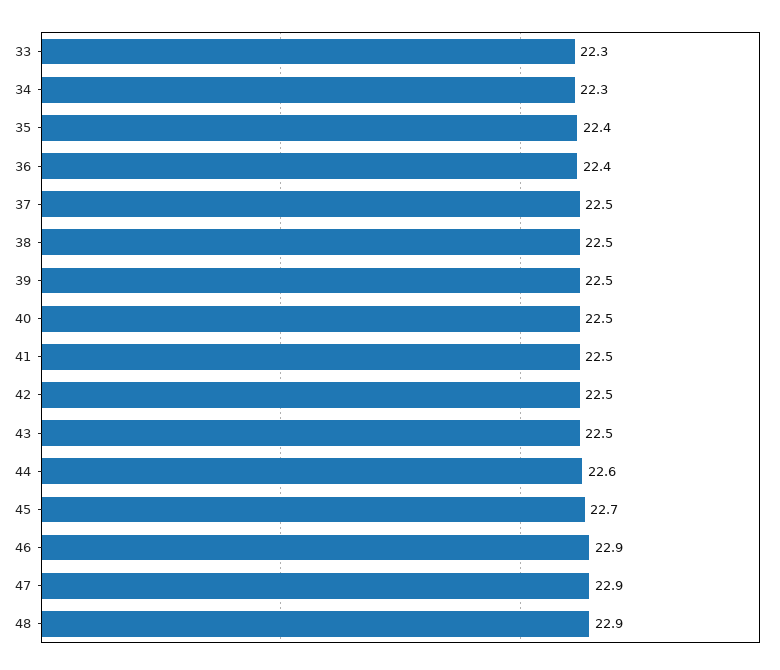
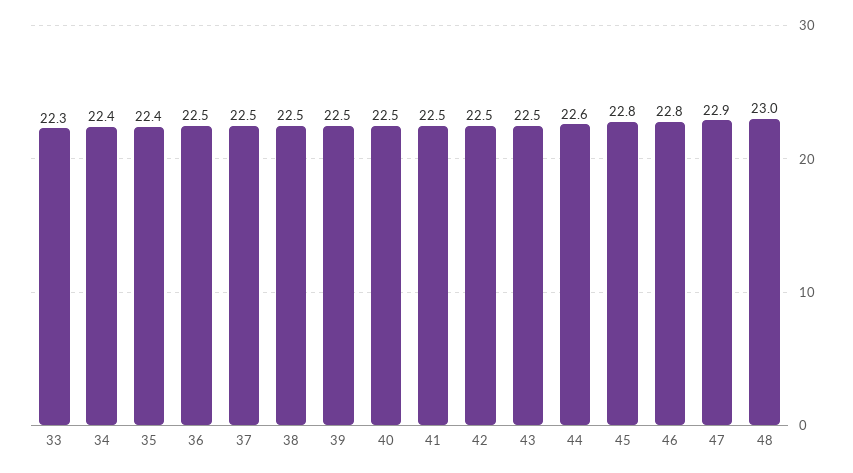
34: 22.3 -> 22.4
36: 22.4 -> 22.5
45: 22.7 -> 22.8
46: 22.9 -> 22.8
48: 22.9 -> 23

